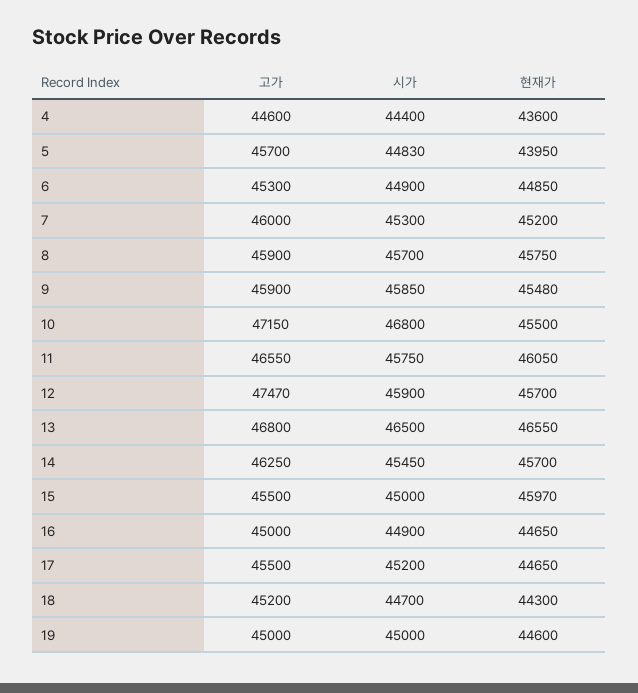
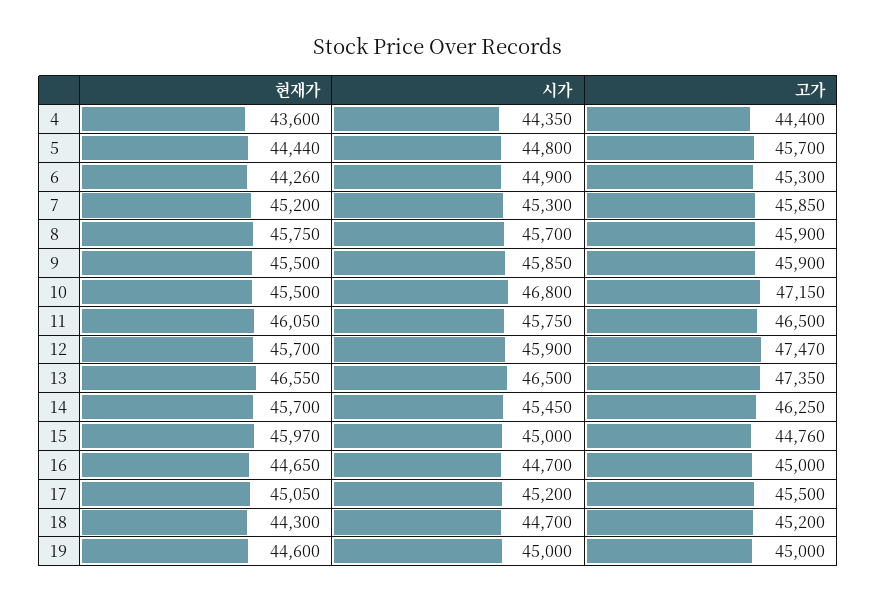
고가, 4: 44600 -> 44400
시가, 4: 44400 -> 44350
시가, 5: 44830 -> 44800
현재가, 5: 43950 -> 44440
현재가, 6: 44850 -> 44260
고가, 7: 46000 -> 45850
현재가, 9: 45480 -> 45500
고가, 11: 46550 -> 46500
고가, 13: 46800 -> 47350
고가, 15: 45500 -> 44760
시가, 16: 44900 -> 44700
현재가, 17: 44650 -> 45050

